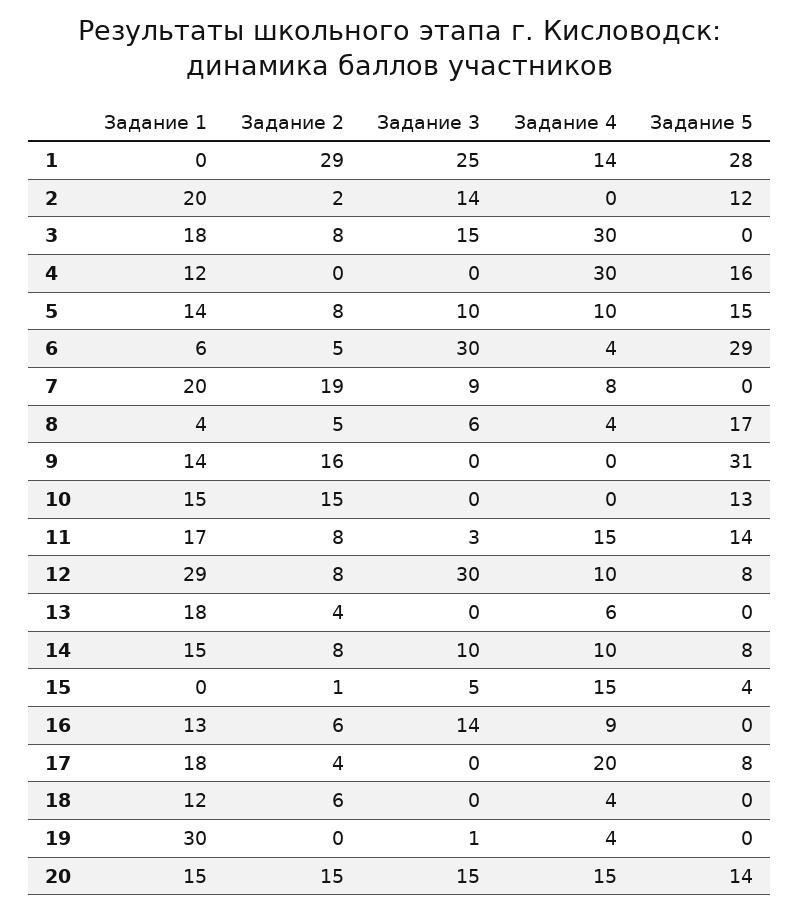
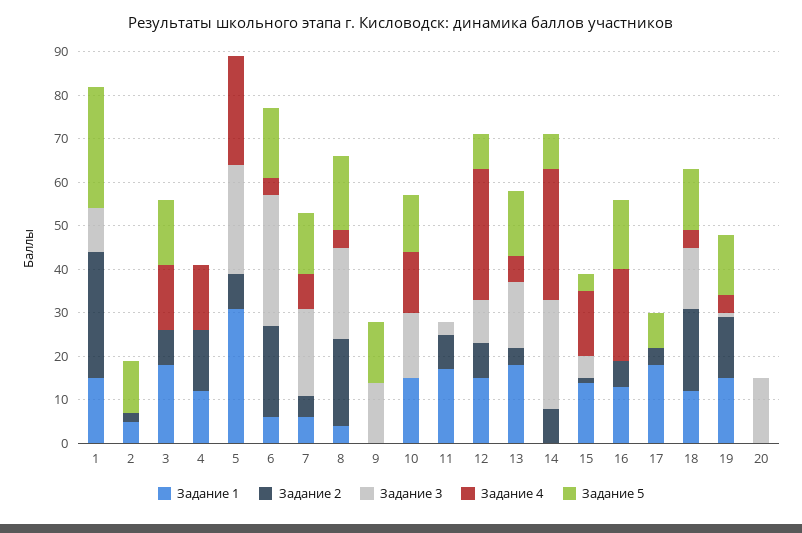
Задание 1, 1: 0 -> 15
Задание 3, 1: 25 -> 10
Задание 4, 1: 14 -> 0
Задание 1, 2: 20 -> 5
Задание 3, 2: 14 -> 0
Задание 3, 3: 15 -> 0
Задание 4, 3: 30 -> 15
Задание 5, 3: 0 -> 15
Задание 2, 4: 0 -> 15
Задание 4, 4: 30 -> 15
Задание 5, 4: 16 -> 0
Задание 1, 5: 14 -> 30
Задание 3, 5: 10 -> 25
Задание 4, 5: 10 -> 25
Задание 5, 5: 15 -> 0
Задание 2, 6: 5 -> 20
Задание 5, 6: 29 -> 15
Задание 1, 7: 20 -> 5
Задание 2, 7: 19 -> 5
Задание 3, 7: 9 -> 20
Задание 5, 7: 0 -> 15
Задание 2, 8: 5 -> 20
Задание 3, 8: 6 -> 20
Задание 1, 9: 14 -> 0
Задание 2, 9: 16 -> 0
Задание 3, 9: 0 -> 15
Задание 5, 9: 31 -> 15
Задание 2, 10: 15 -> 0
Задание 3, 10: 0 -> 15
Задание 4, 10: 0 -> 15
Задание 4, 11: 15 -> 0
Задание 5, 11: 14 -> 0
Задание 1, 12: 29 -> 15
Задание 3, 12: 30 -> 10
Задание 4, 12: 10 -> 30
Задание 3, 13: 0 -> 15
Задание 5, 13: 0 -> 15
Задание 1, 14: 15 -> 0
Задание 3, 14: 10 -> 25
Задание 4, 14: 10 -> 30
Задание 1, 15: 0 -> 15
Задание 3, 16: 14 -> 0
Задание 4, 16: 9 -> 20
Задание 5, 16: 0 -> 15
Задание 4, 17: 20 -> 0
Задание 2, 18: 6 -> 20
Задание 3, 18: 0 -> 15
Задание 5, 18: 0 -> 15
Задание 1, 19: 30 -> 15
Задание 2, 19: 0 -> 15
Задание 5, 19: 0 -> 15
Задание 1, 20: 15 -> 0
Задание 2, 20: 15 -> 0
Задание 4, 20: 15 -> 0
Задание 5, 20: 14 -> 0

